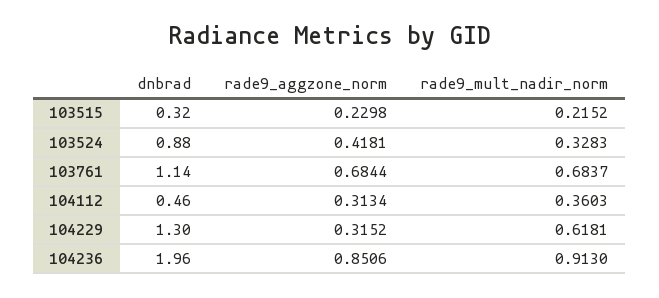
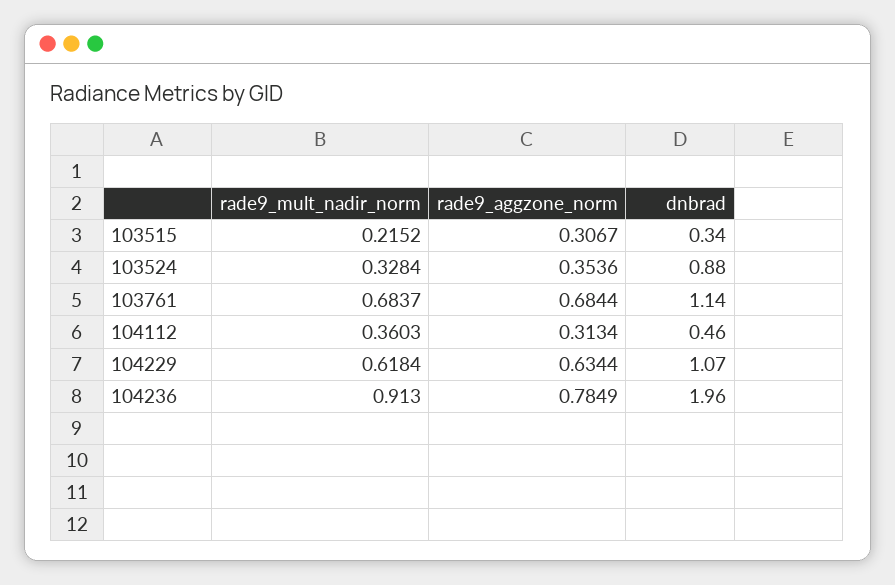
dnbrad, 103515: 0.32 -> 0.34
rade9_aggzone_norm, 103515: 0.2298 -> 0.3067
rade9_aggzone_norm, 103524: 0.4181 -> 0.3536
rade9_mult_nadir_norm, 103524: 0.3283 -> 0.3284
dnbrad, 104229: 1.3 -> 1.07
rade9_aggzone_norm, 104229: 0.3152 -> 0.6344
rade9_mult_nadir_norm, 104229: 0.6181 -> 0.6184
rade9_aggzone_norm, 104236: 0.8506 -> 0.7849

